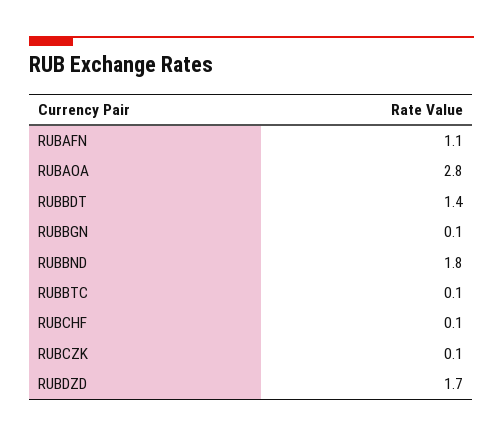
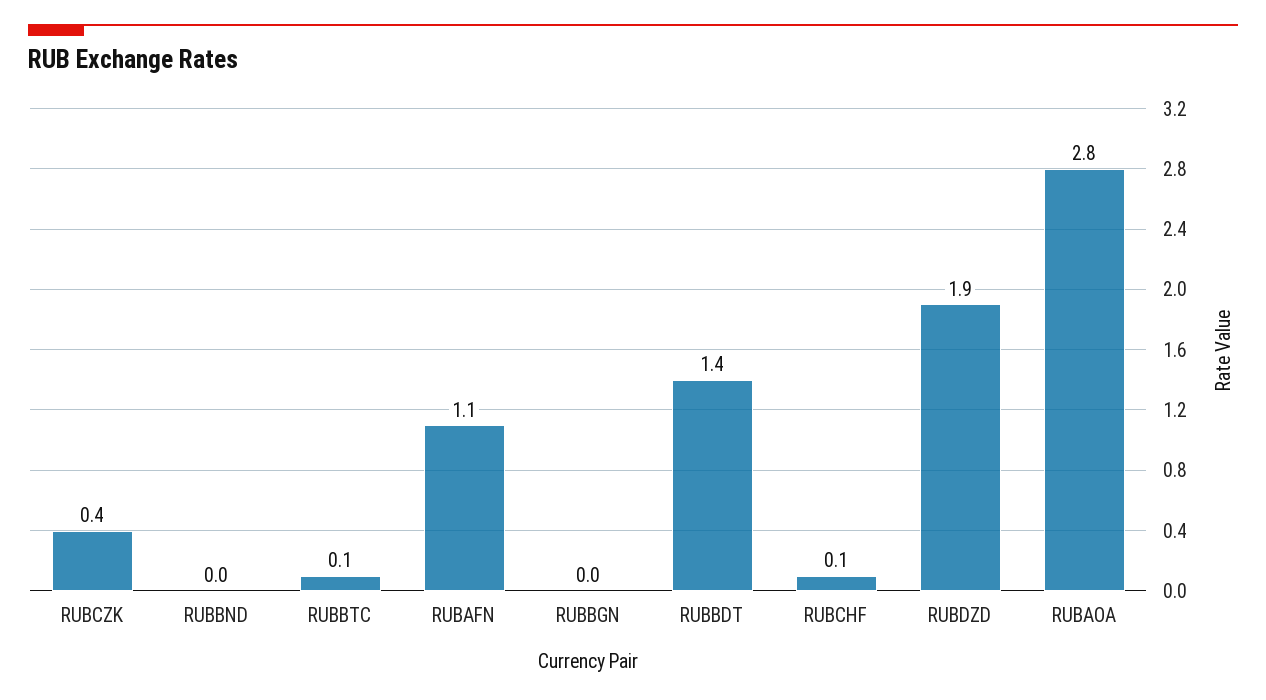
RUBBGN: 0.1 -> 0
RUBBND: 1.8 -> 0
RUBCZK: 0.1 -> 0.4
RUBDZD: 1.7 -> 1.9

